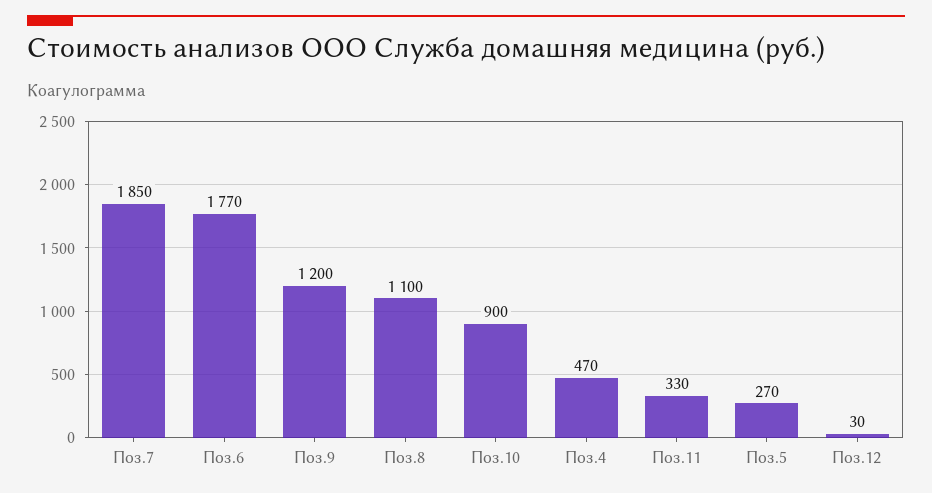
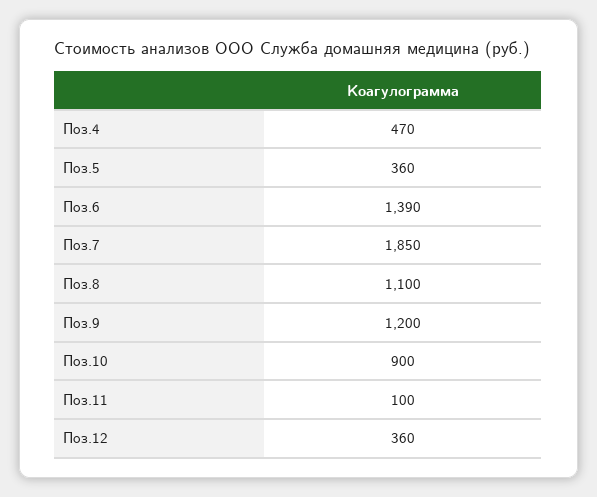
Поз.6: 1770 -> 1390
Поз.11: 330 -> 100
Поз.5: 270 -> 360
Поз.12: 30 -> 360

